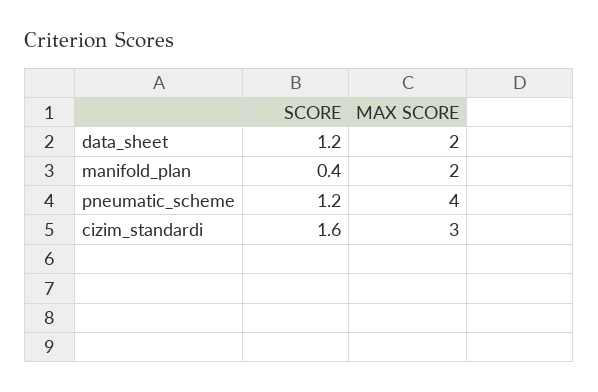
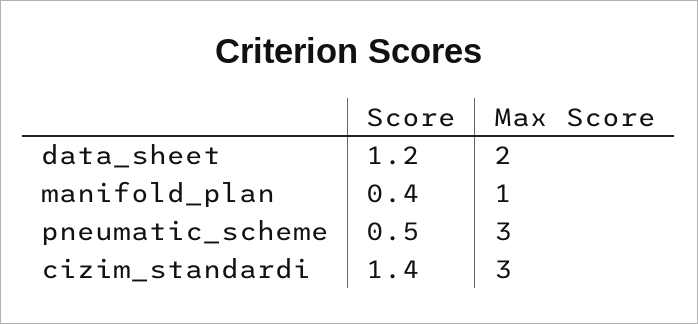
MAX SCORE, manifold_plan: 2 -> 1
SCORE, pneumatic_scheme: 1.2 -> 0.5
MAX SCORE, pneumatic_scheme: 4 -> 3
SCORE, cizim_standardi: 1.6 -> 1.4

